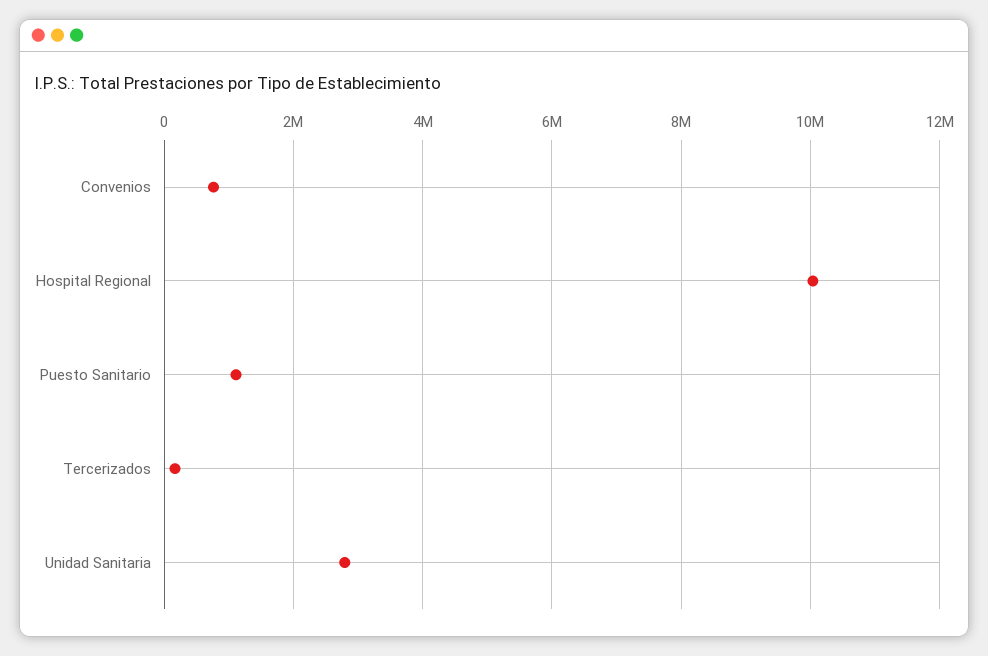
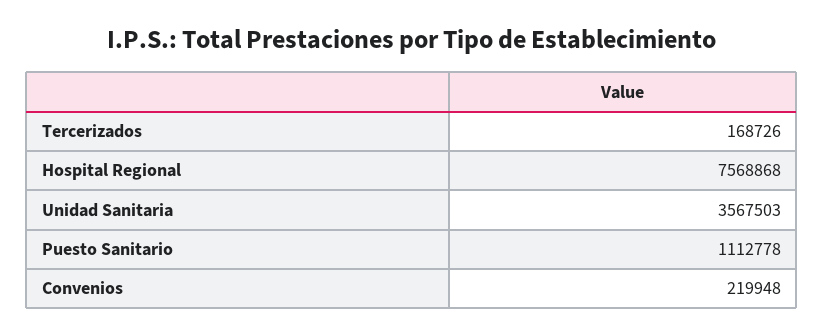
Convenios: 800000 -> 219948
Hospital Regional: 10000000 -> 7568868
Unidad Sanitaria: 2800000 -> 3567503

